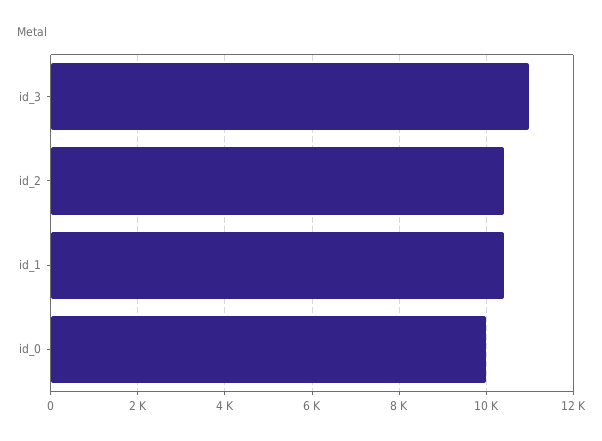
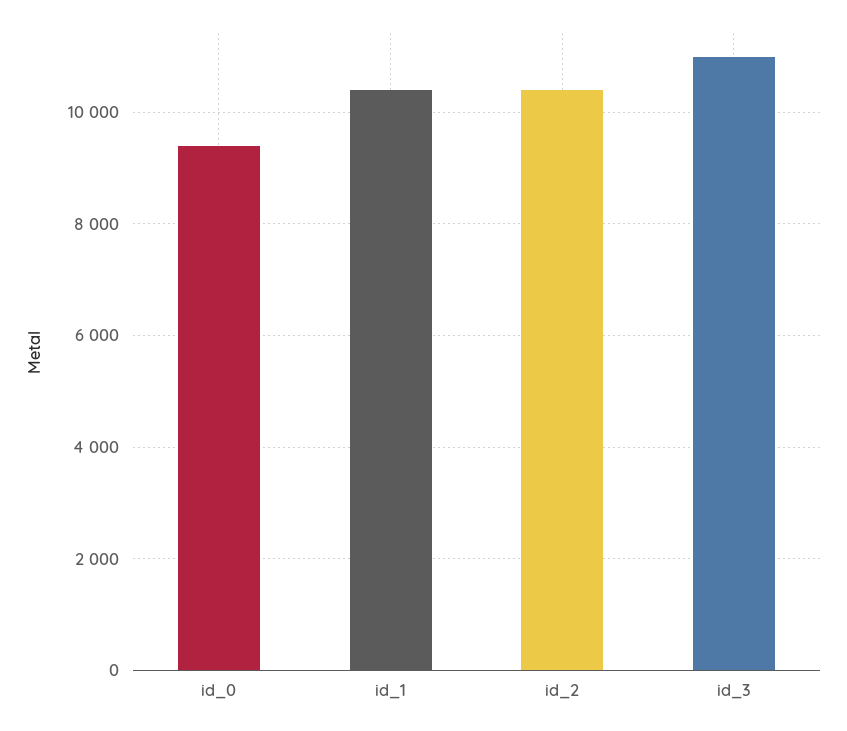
id_0: 10000 -> 9400

